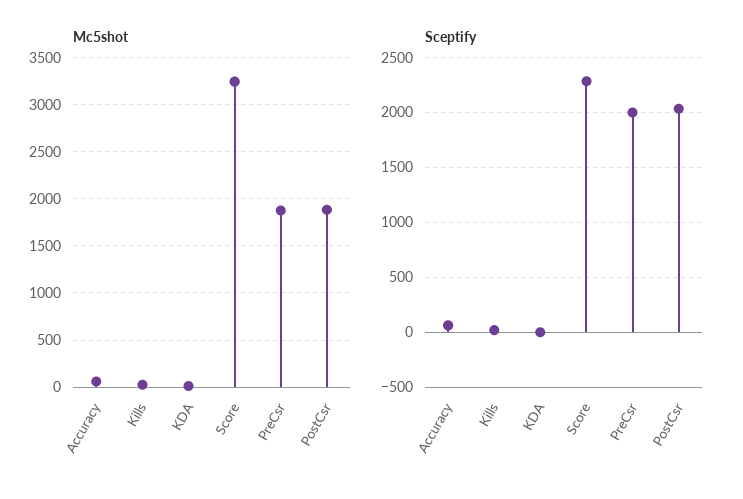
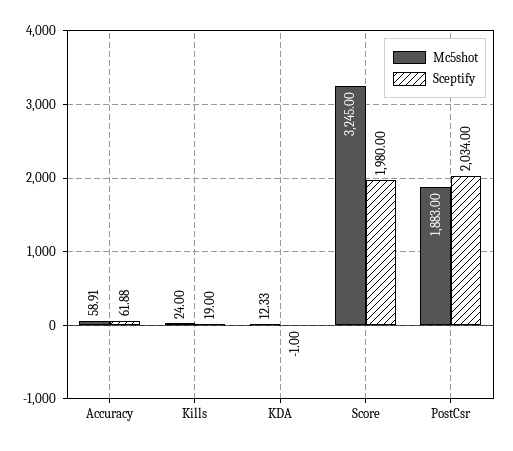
Mc5shot, PreCsr: 1900 -> none
Sceptify, Score: 2300 -> 1980
Sceptify, PreCsr: 2000 -> none

